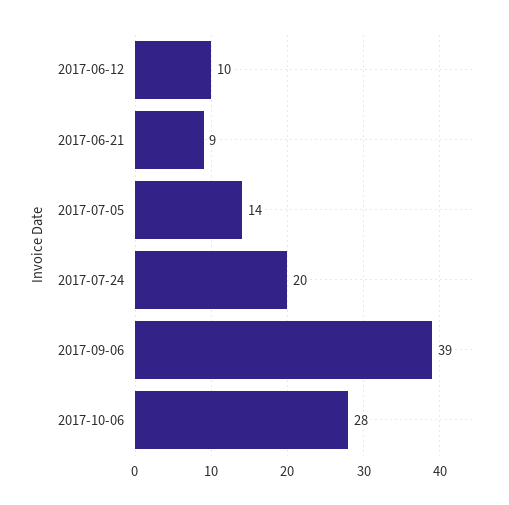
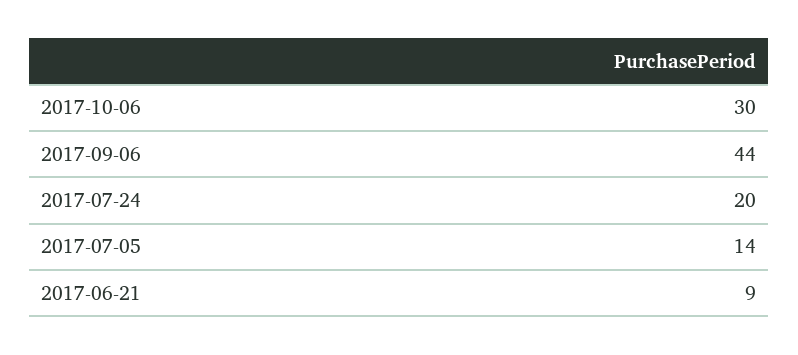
2017-06-12: 10 -> none
2017-09-06: 39 -> 44
2017-10-06: 28 -> 30

